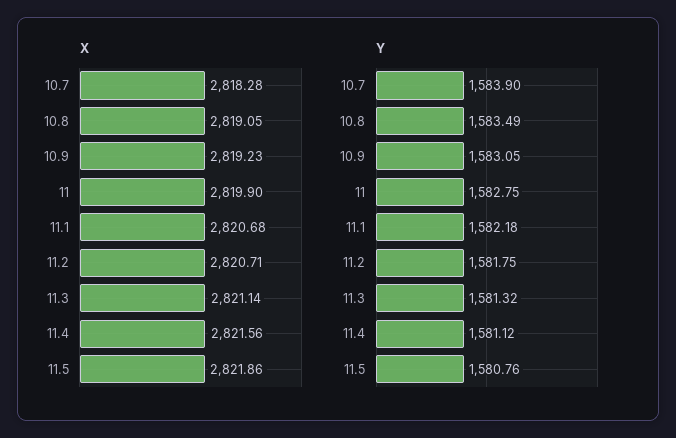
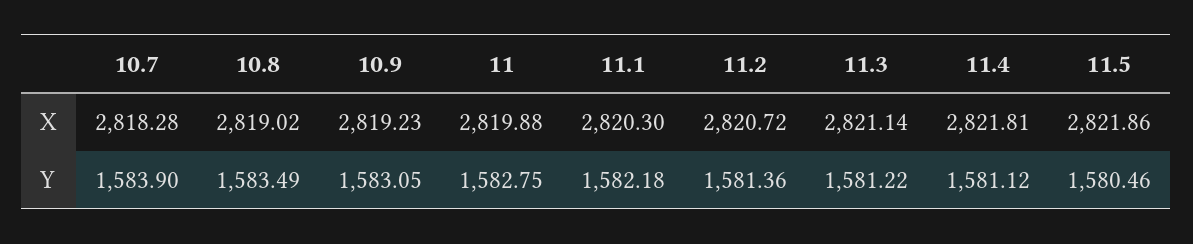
X, 10.8: 2819.05 -> 2819.02
X, 11: 2819.9 -> 2819.88
X, 11.1: 2820.68 -> 2820.3
X, 11.2: 2820.71 -> 2820.72
X, 11.4: 2821.56 -> 2821.81
Y, 11.2: 1581.75 -> 1581.36
Y, 11.3: 1581.32 -> 1581.22
Y, 11.5: 1580.76 -> 1580.46

